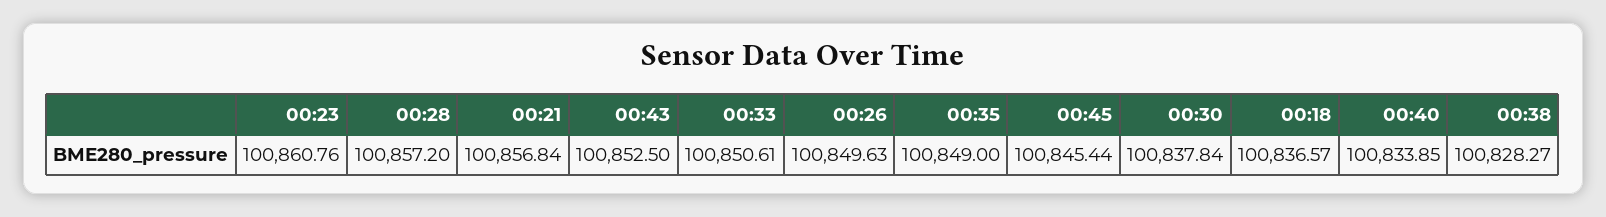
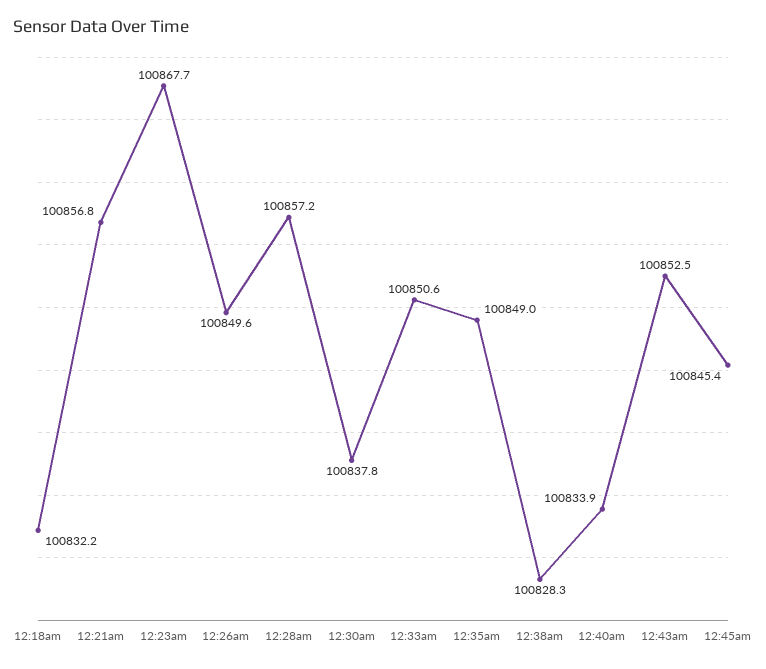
00:23: 100860.76 -> 100867.7
00:18: 100836.57 -> 100832.2

